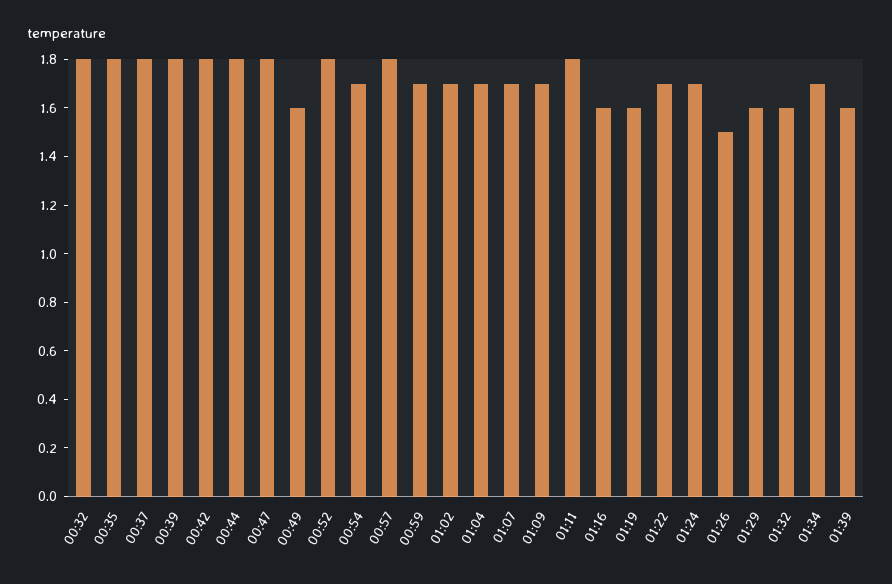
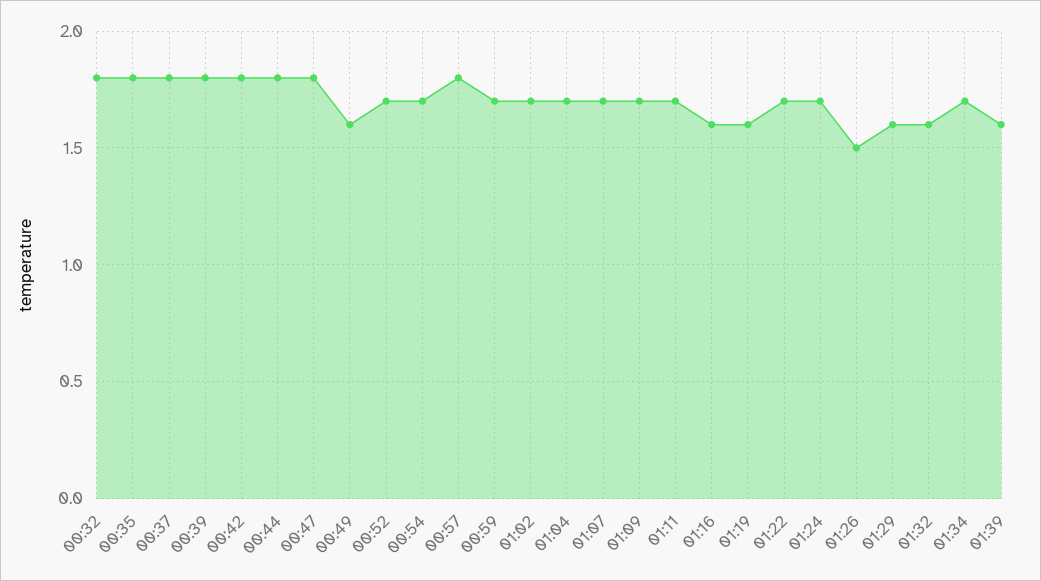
00:52: 1.8 -> 1.7
01:11: 1.8 -> 1.7

